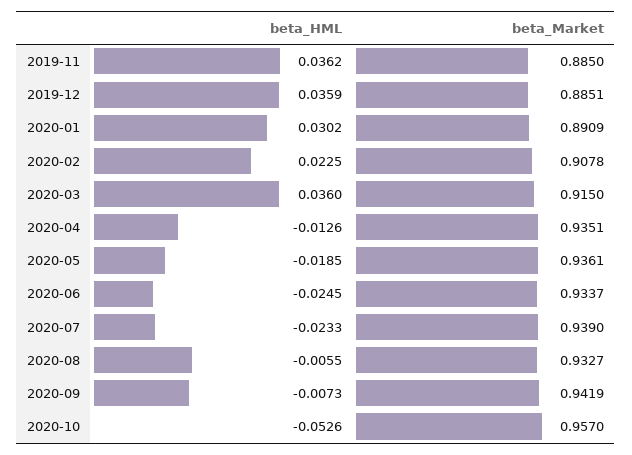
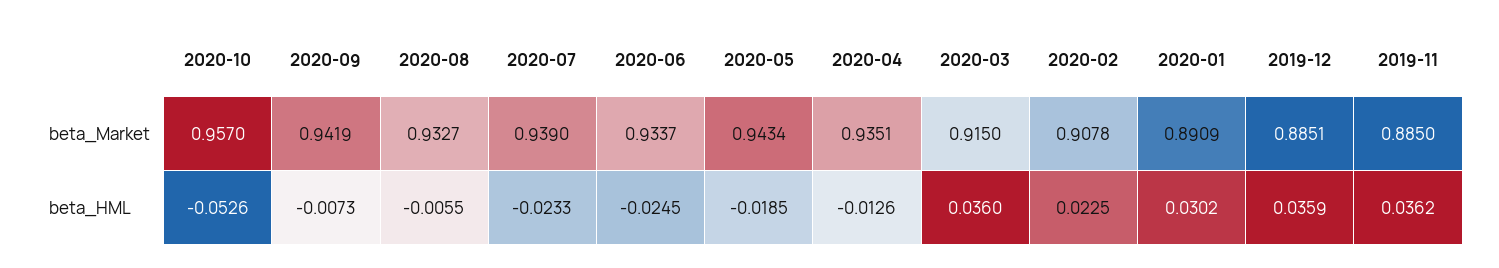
beta_Market, 2020-05: 0.9361 -> 0.9434

